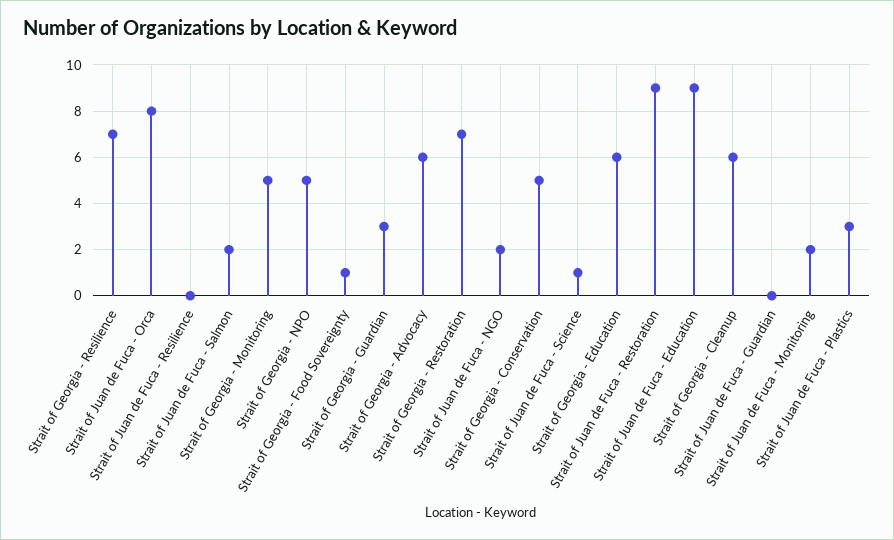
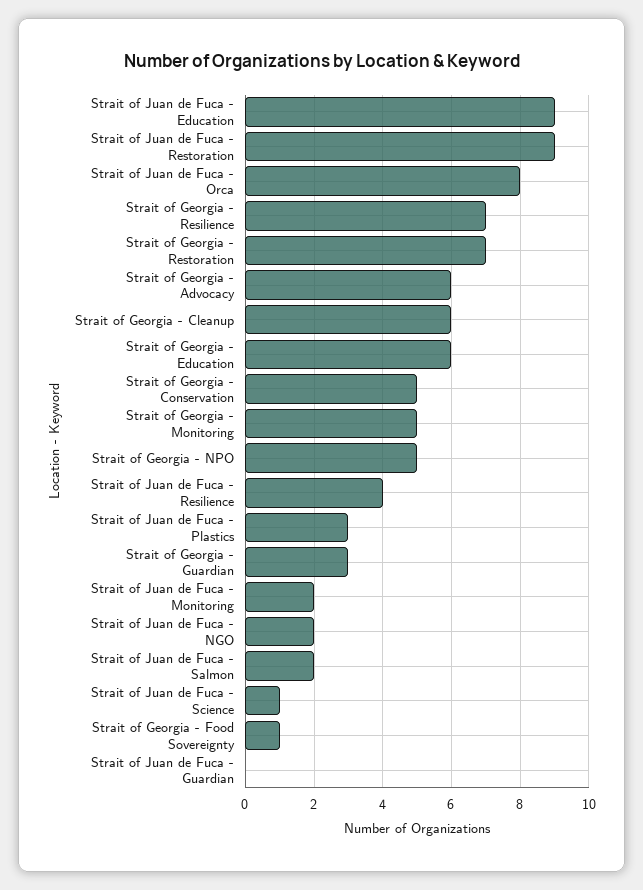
Strait of Juan de Fuca - Resilience: 0 -> 4

